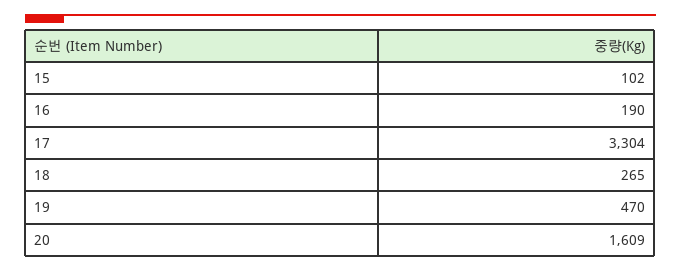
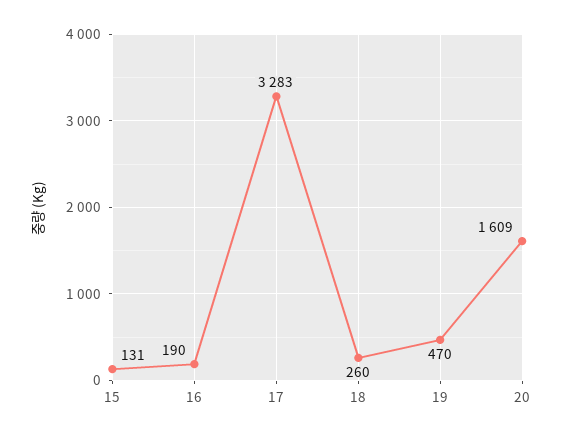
15: 102 -> 131
17: 3304 -> 3283
18: 265 -> 260

